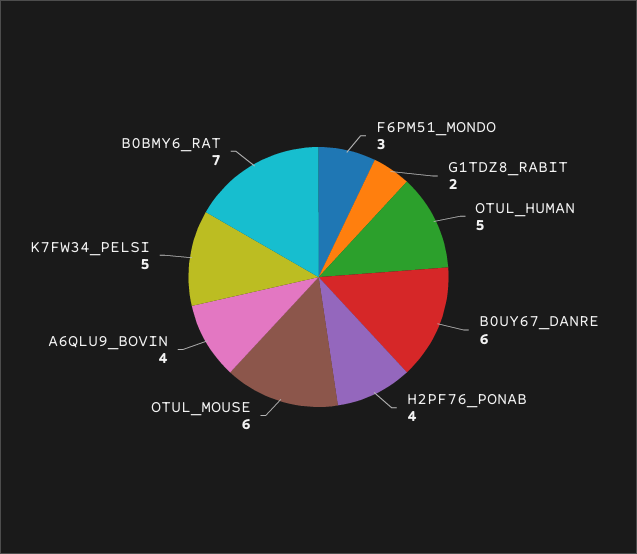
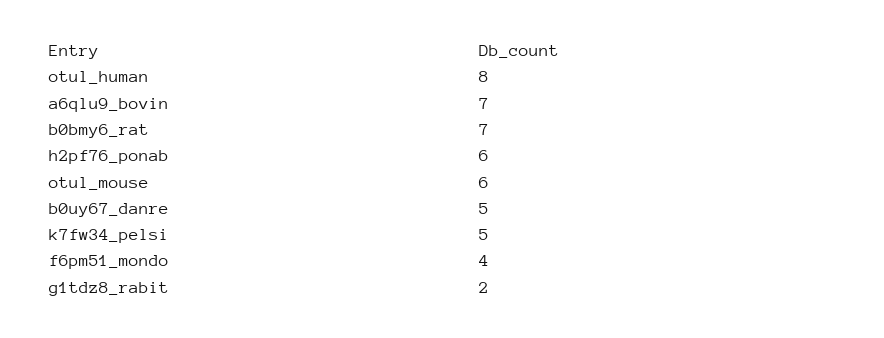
F6PM51_MONDO: 3 -> 4
OTUL_HUMAN: 5 -> 8
B0UY67_DANRE: 6 -> 5
H2PF76_PONAB: 4 -> 6
A6QLU9_BOVIN: 4 -> 7

